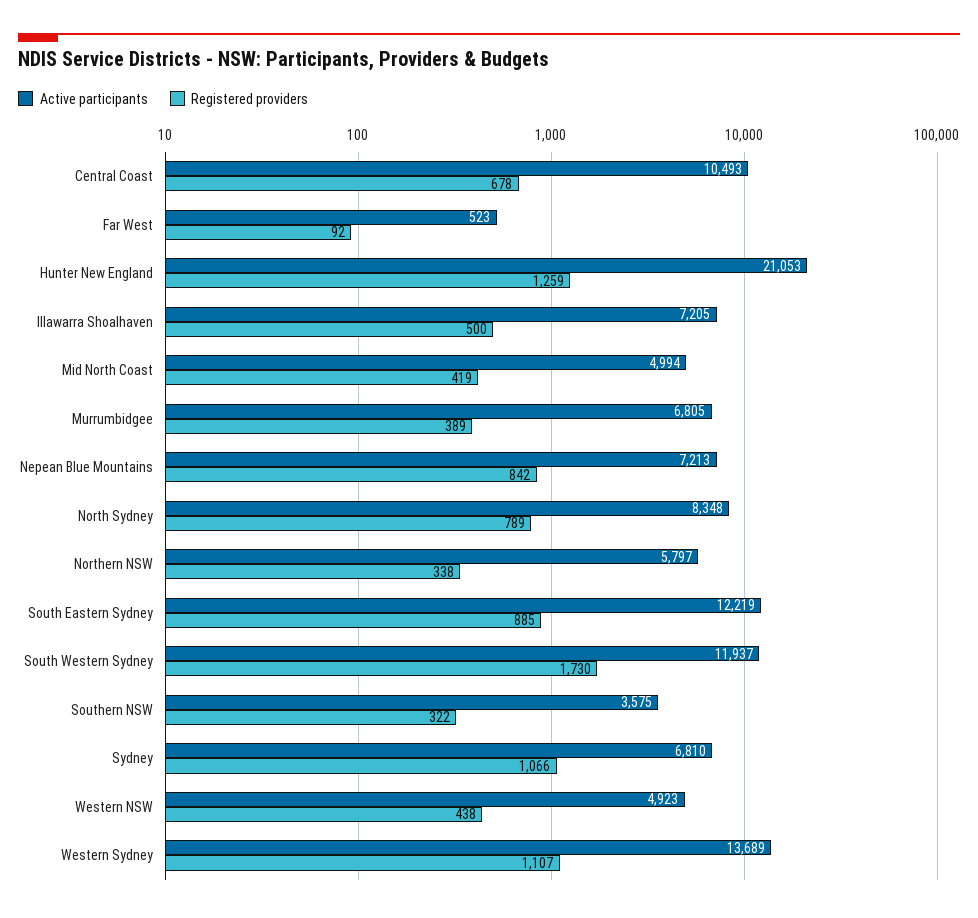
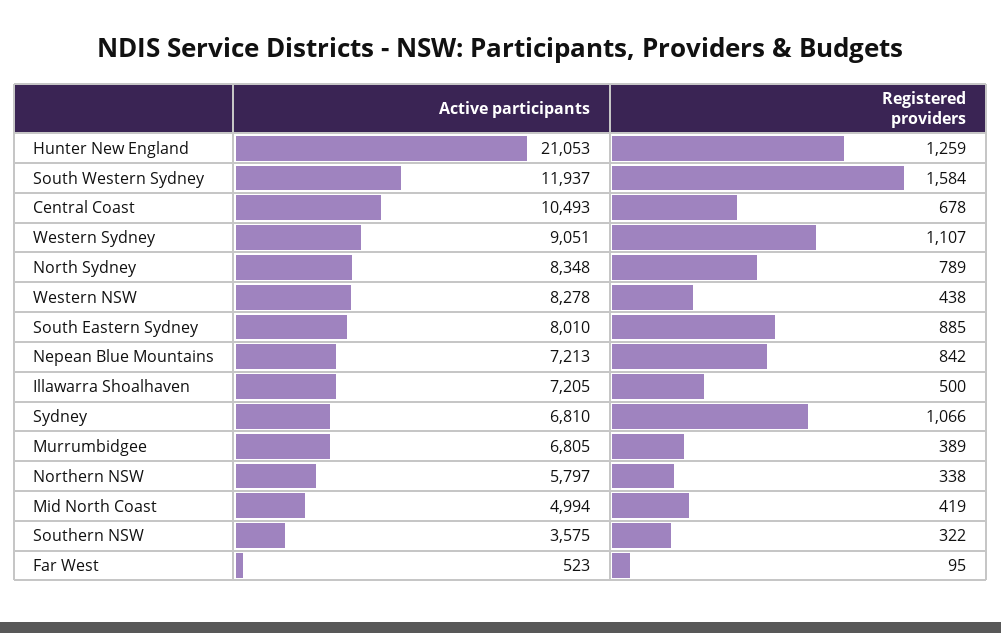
Registered providers, Far West: 92 -> 95
Active participants, South Eastern Sydney: 12219 -> 8010
Registered providers, South Western Sydney: 1730 -> 1584
Active participants, Western NSW: 4923 -> 8278
Active participants, Western Sydney: 13689 -> 9051

